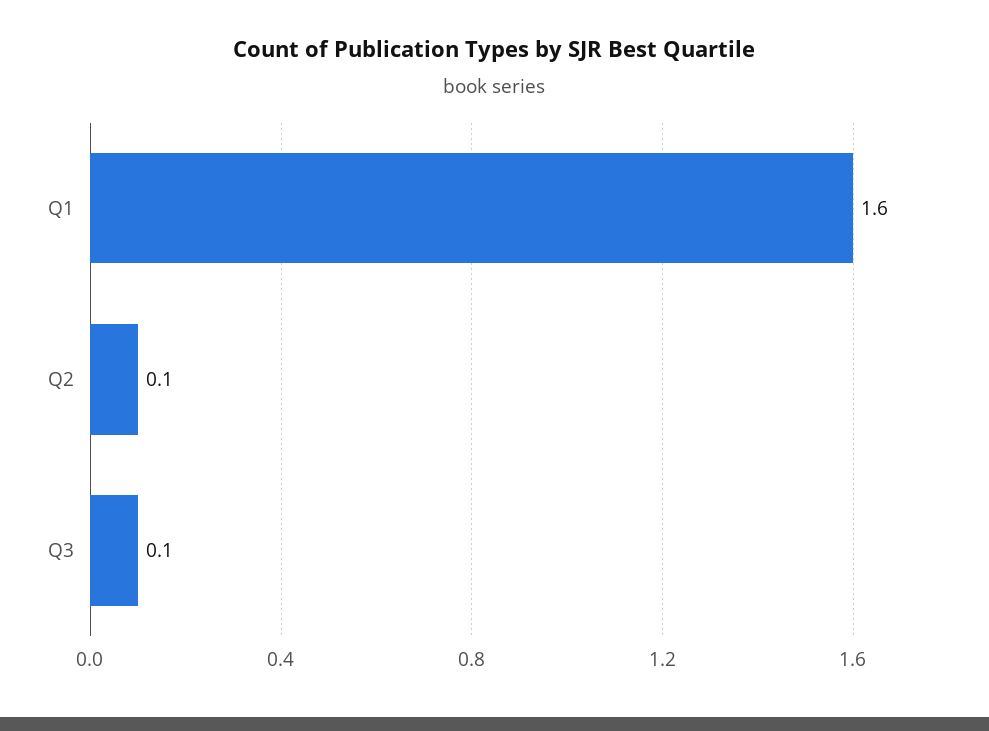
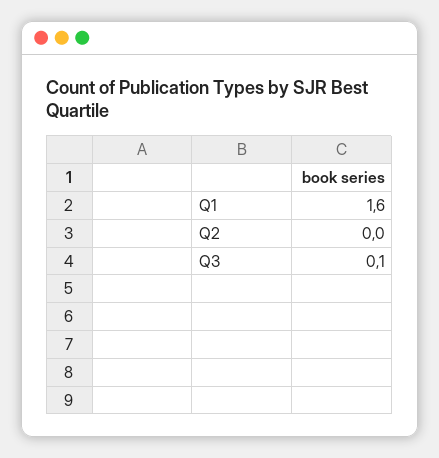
Q2: 0.1 -> 0

